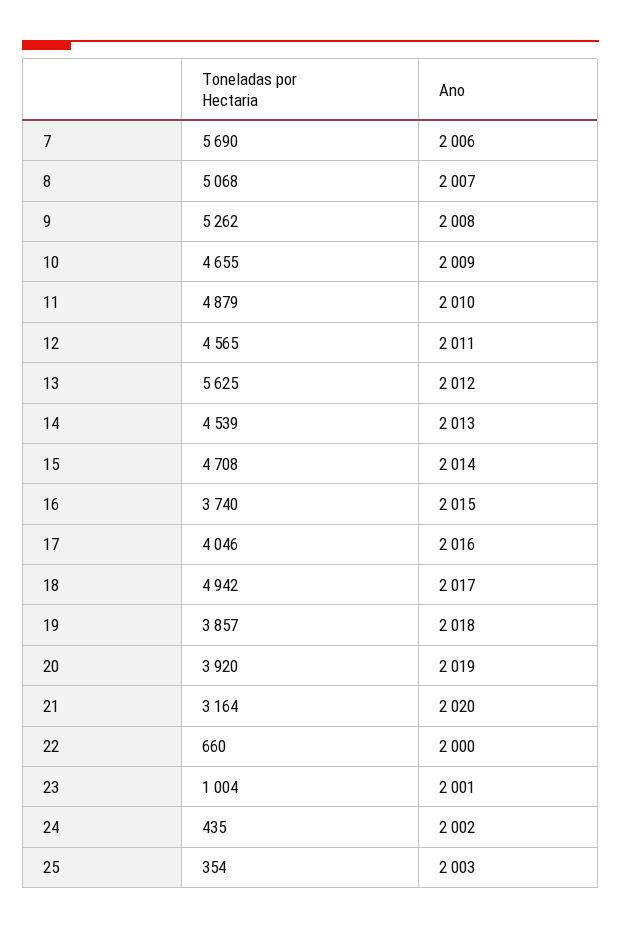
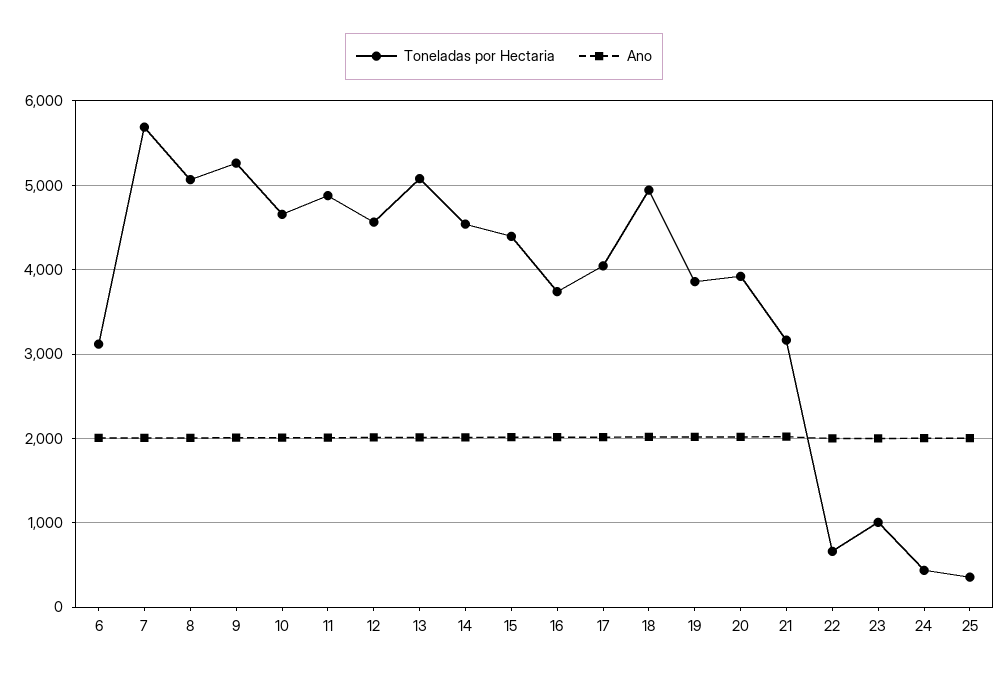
Toneladas por Hectaria, 13: 5625 -> 5100
Toneladas por Hectaria, 15: 4708 -> 4400
Toneladas por Hectaria, 6: none -> 3100
Ano, 6: none -> 2000

